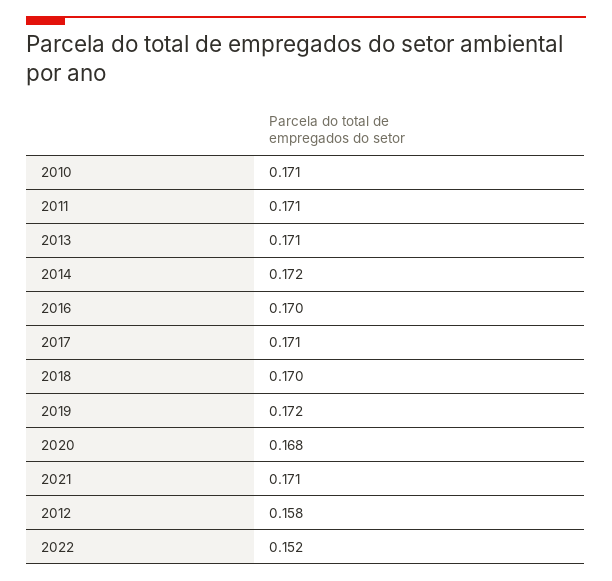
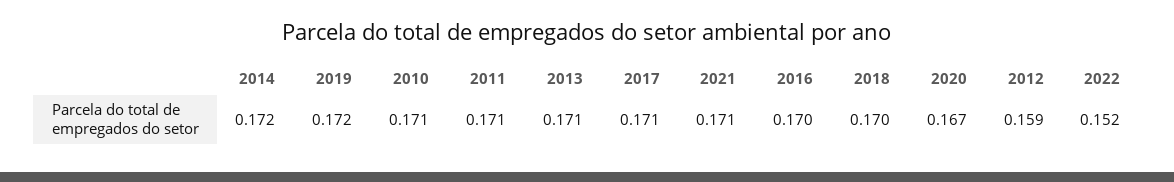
2020: 0.168 -> 0.167
2012: 0.158 -> 0.159

